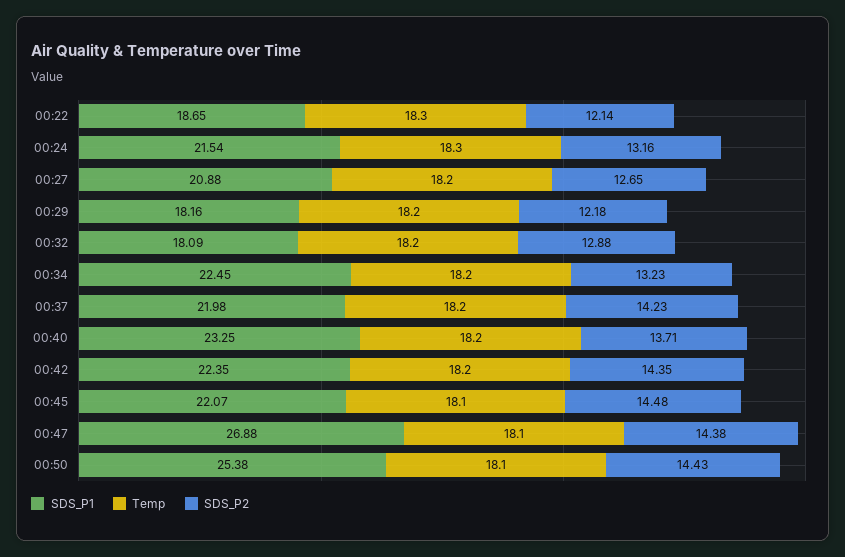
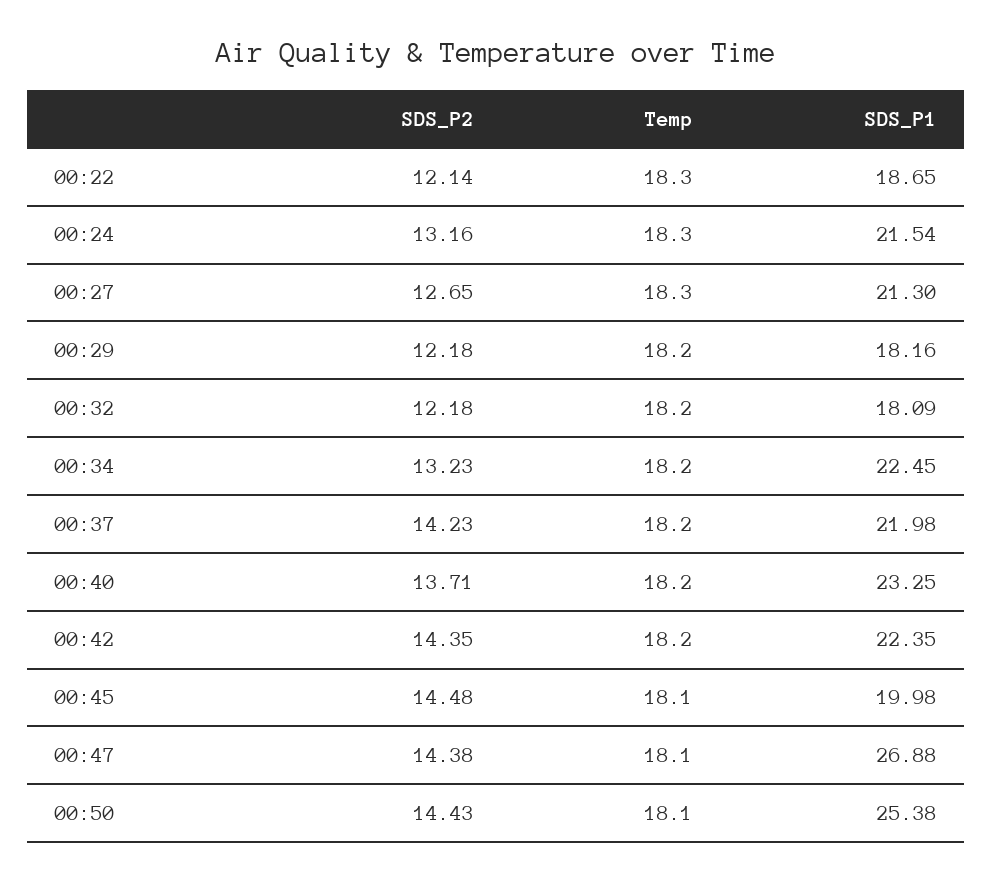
SDS_P1, 00:27: 20.88 -> 21.3
Temp, 00:27: 18.2 -> 18.3
SDS_P2, 00:32: 12.88 -> 12.18
SDS_P1, 00:45: 22.07 -> 19.98

